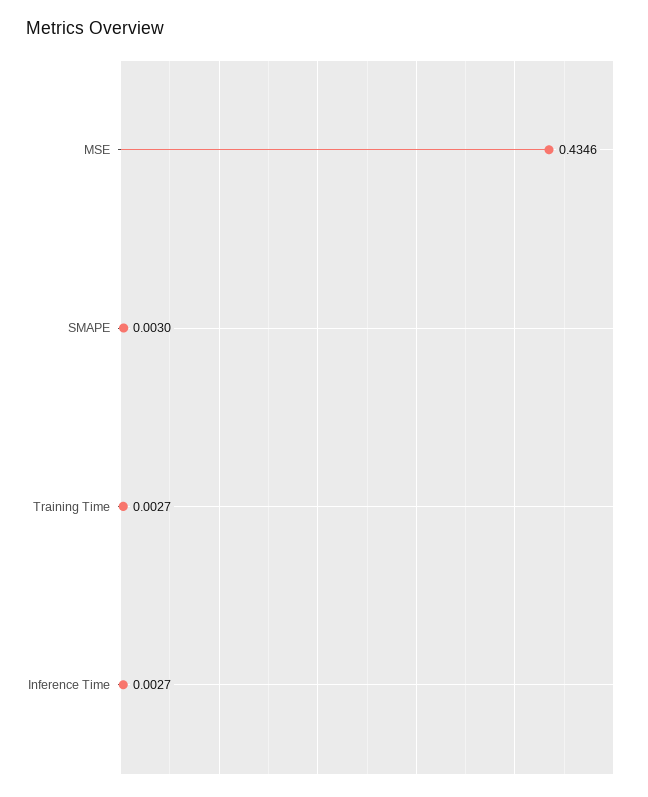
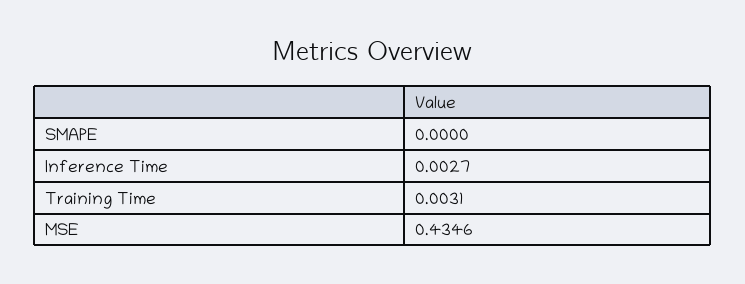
SMAPE: 0.003 -> 0
Training Time: 0.0027 -> 0.0031

